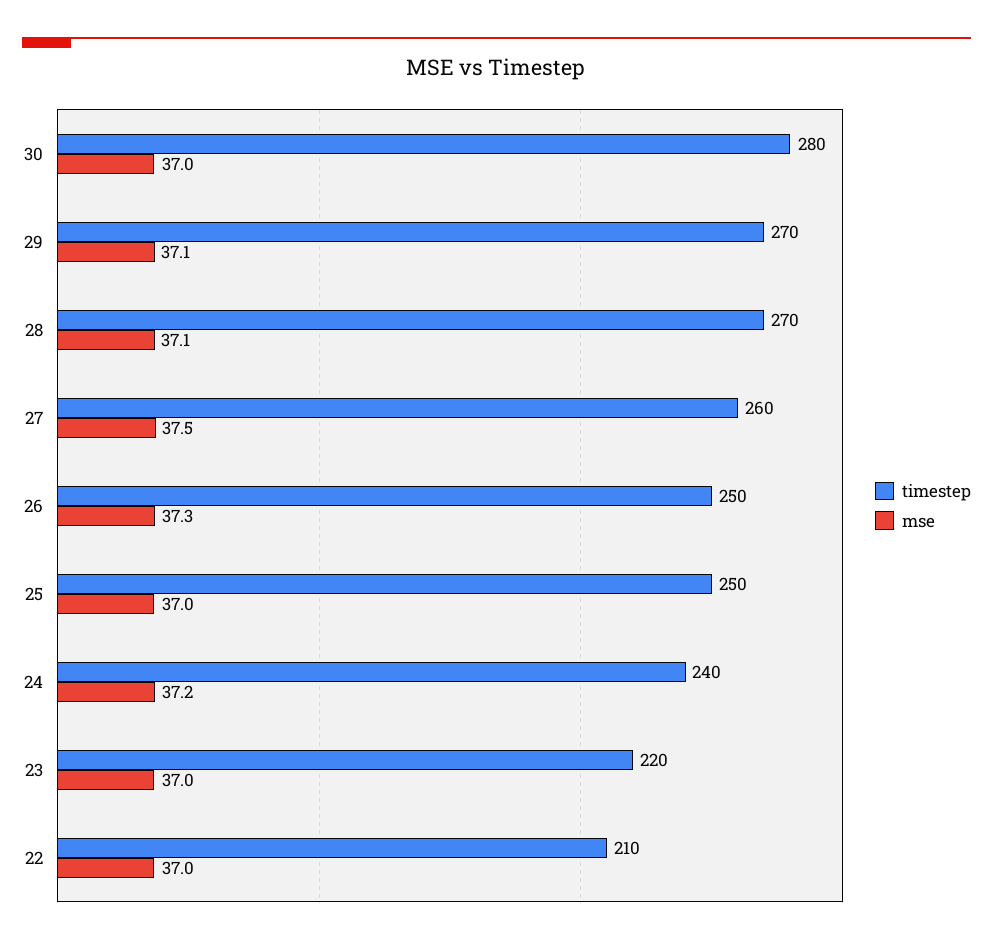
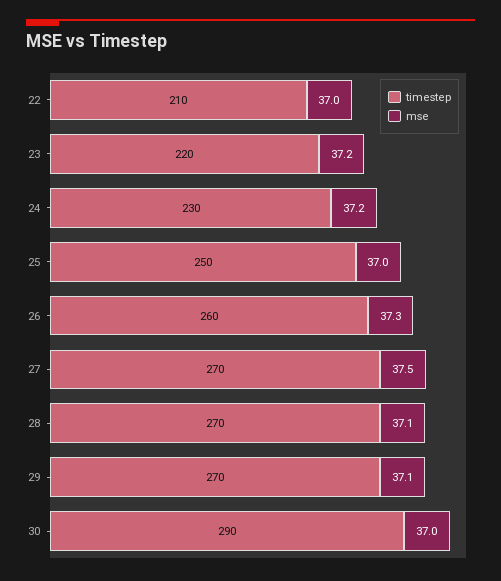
timestep, 30: 280 -> 290
timestep, 27: 260 -> 270
timestep, 26: 250 -> 260
timestep, 24: 240 -> 230
mse, 23: 37 -> 37.2

